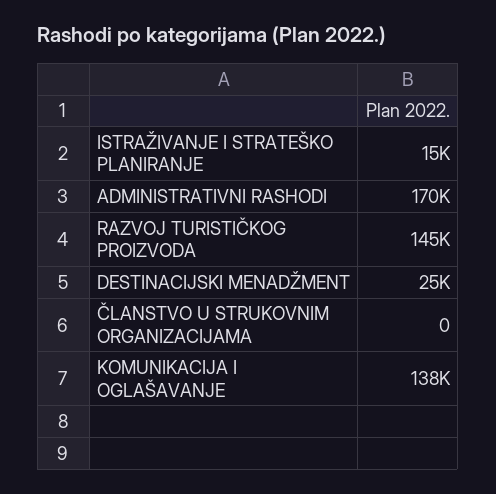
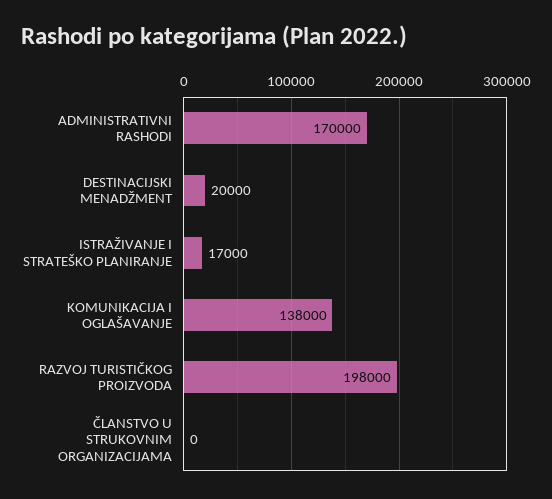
ISTRAŽIVANJE I STRATEŠKO PLANIRANJE: 15000 -> 17000
RAZVOJ TURISTIČKOG PROIZVODA: 145000 -> 198000
DESTINACIJSKI MENADŽMENT: 25000 -> 20000

